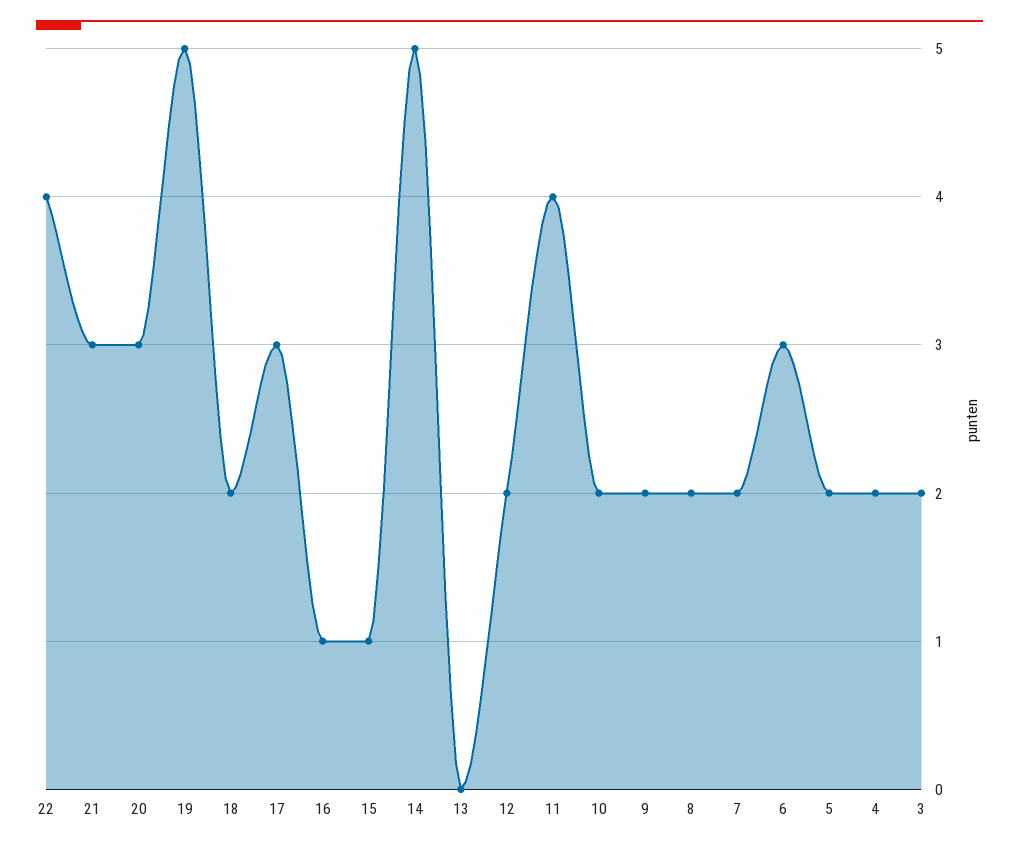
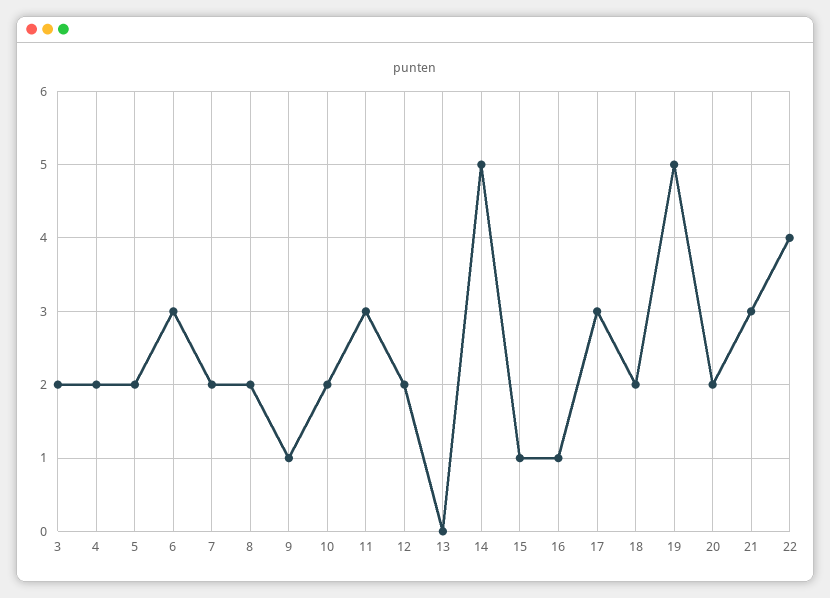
20: 3 -> 2
11: 4 -> 3
9: 2 -> 1

